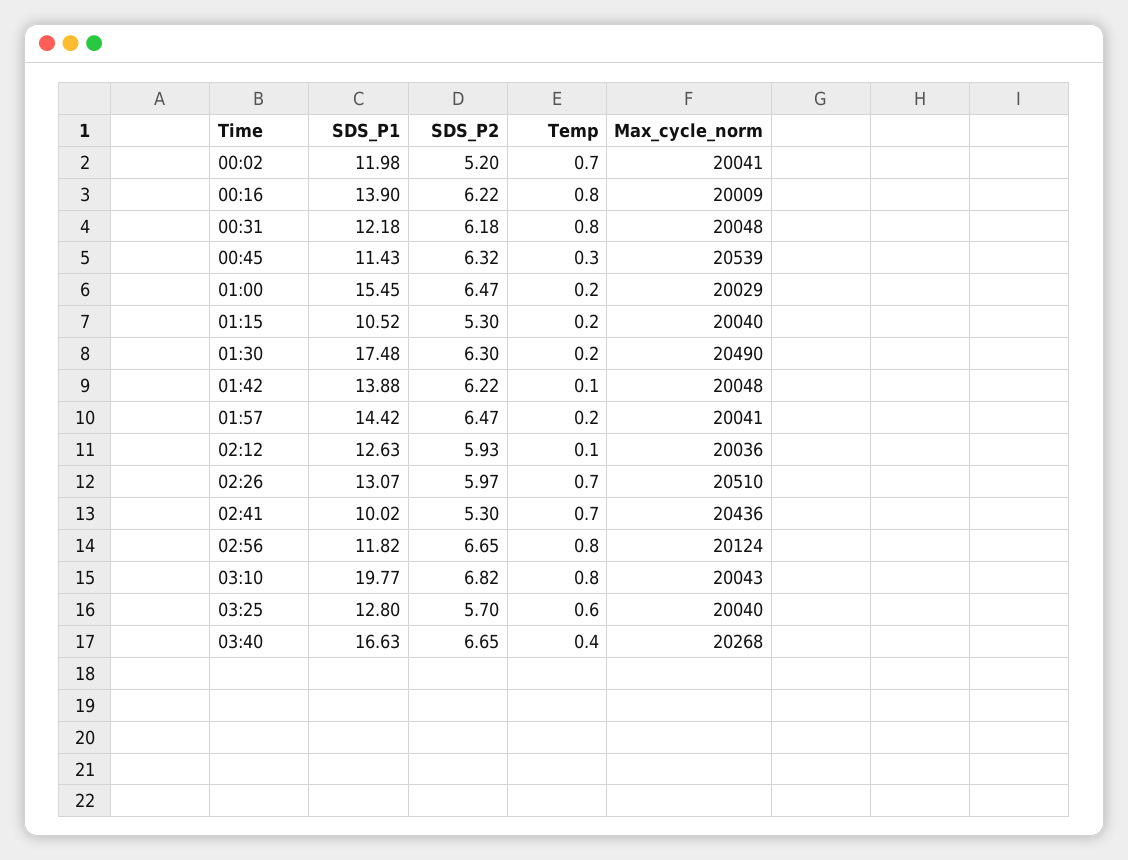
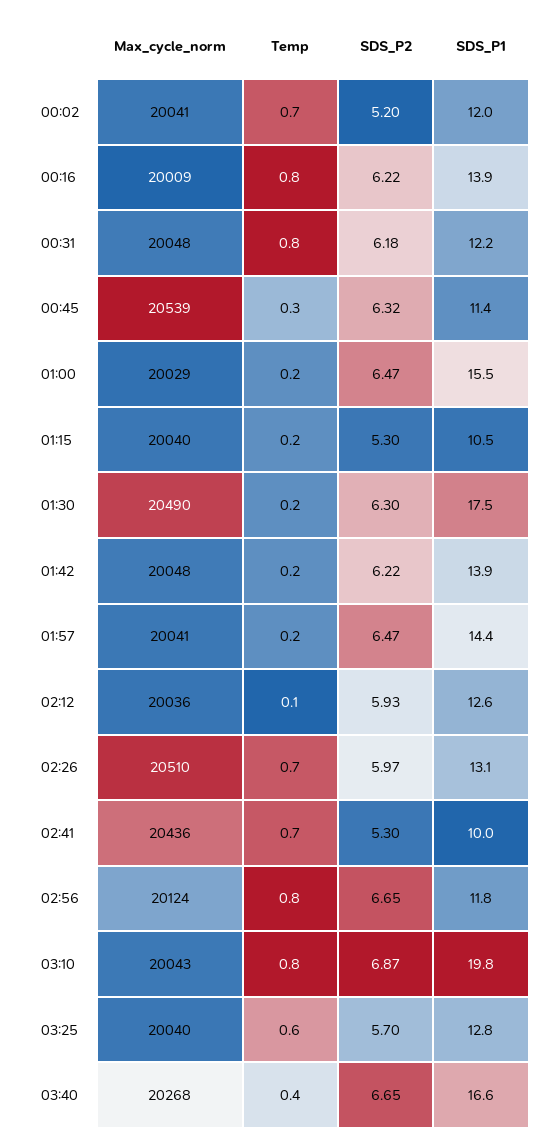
Temp, 01:42: 0.1 -> 0.2
SDS_P2, 03:10: 6.82 -> 6.87

